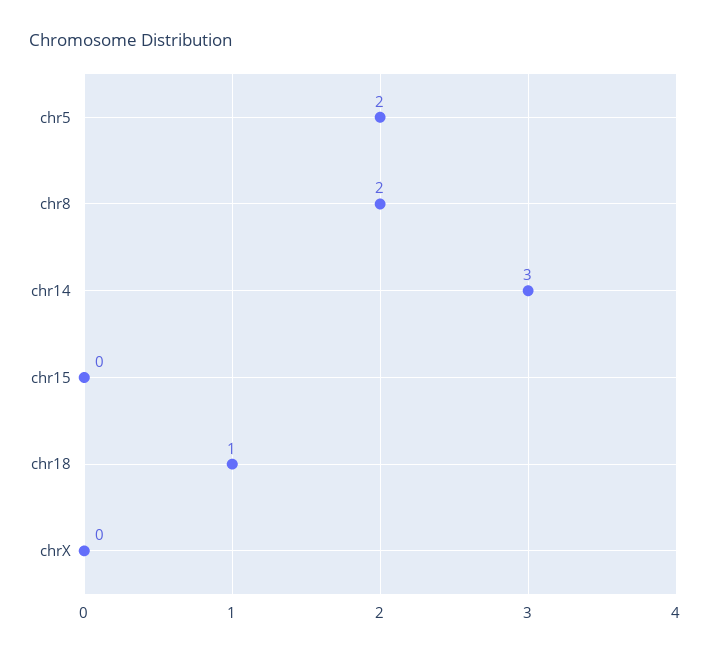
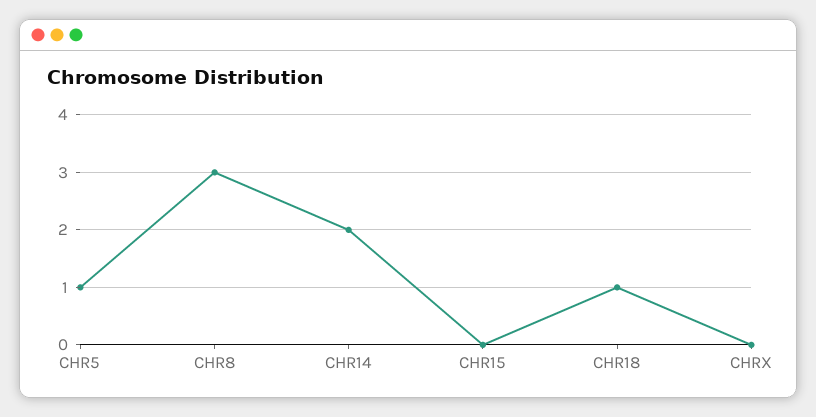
chr5: 2 -> 1
chr8: 2 -> 3
chr14: 3 -> 2

